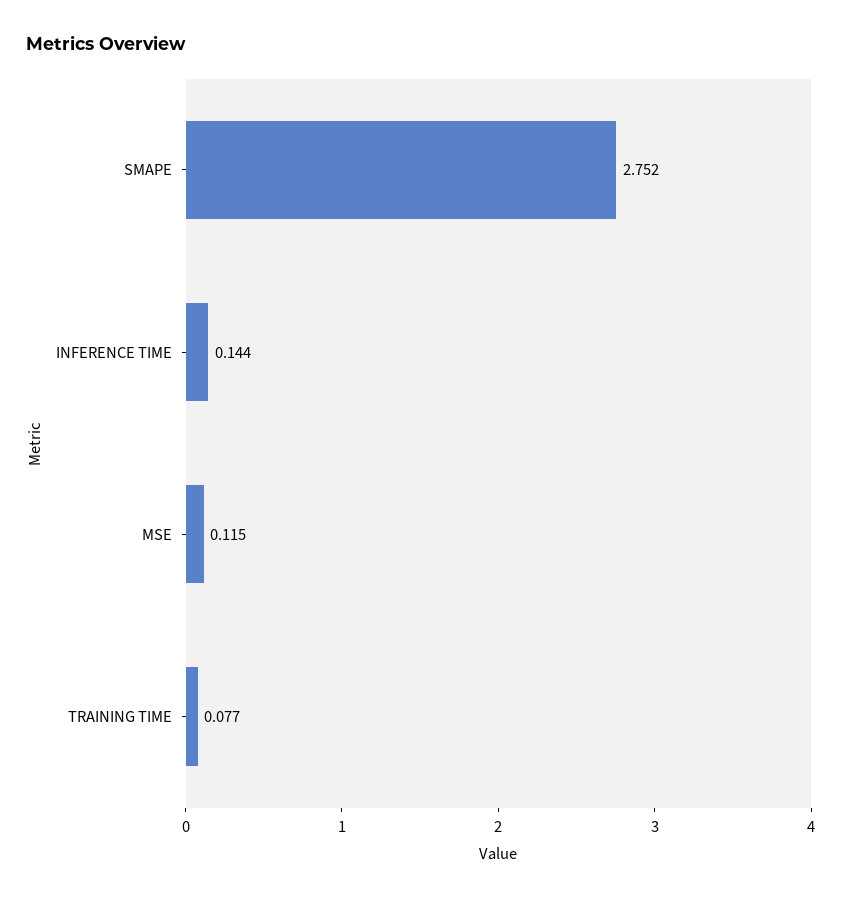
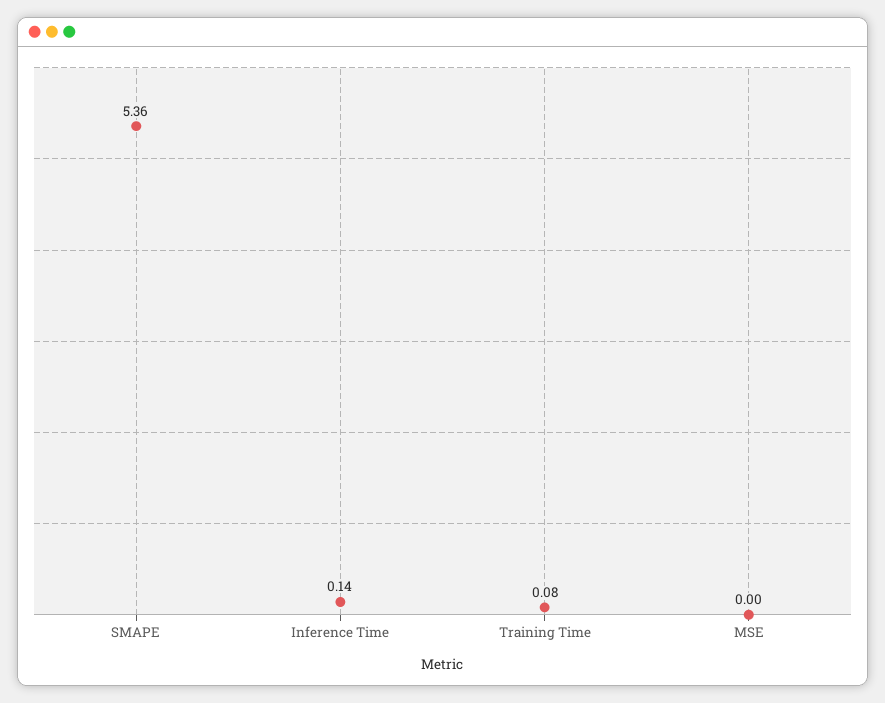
SMAPE: 2.752 -> 5.36
MSE: 0.115 -> 0

